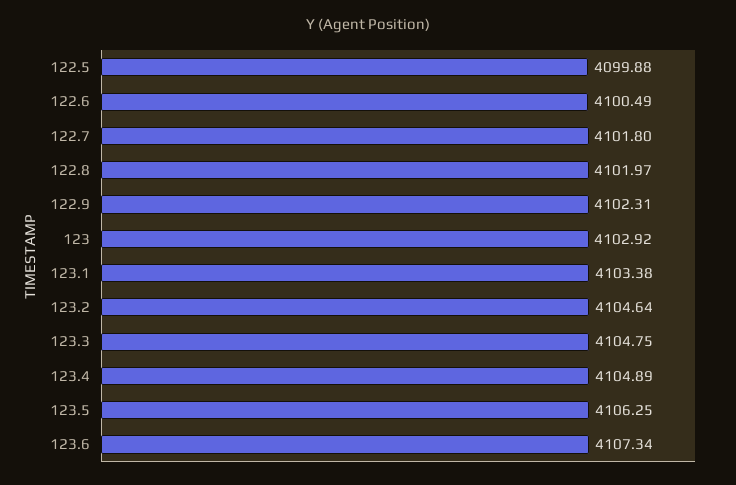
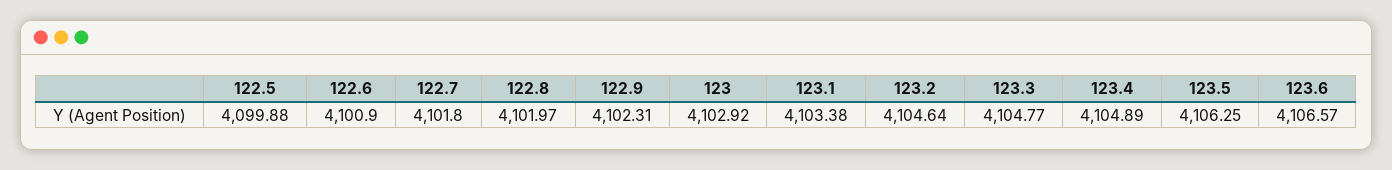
122.6: 4100.49 -> 4100.9
123.3: 4104.75 -> 4104.77
123.6: 4107.34 -> 4106.57

